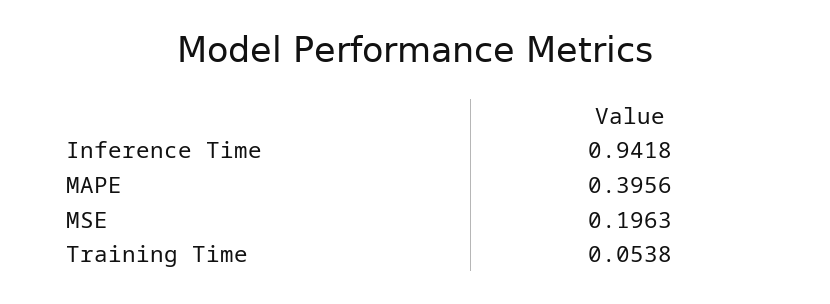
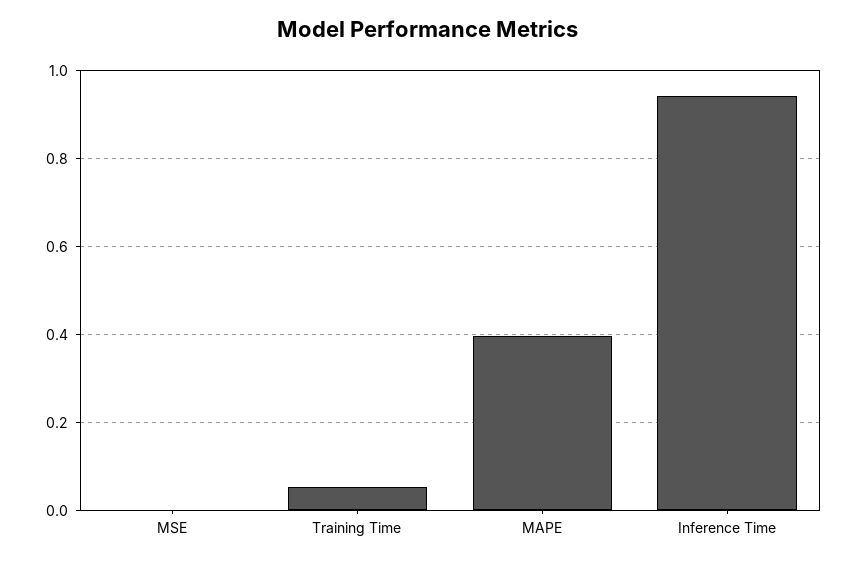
MSE: 0.1963 -> 0

